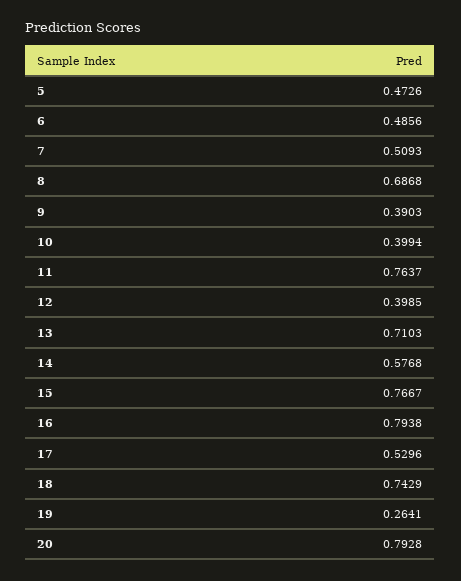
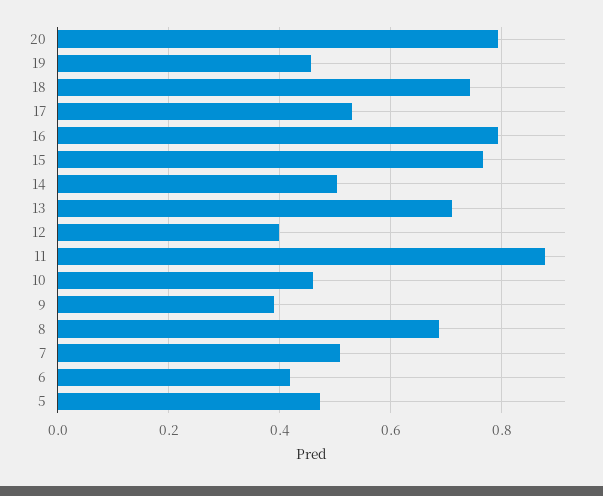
6: 0.4856 -> 0.42
10: 0.3994 -> 0.46
11: 0.7637 -> 0.88
14: 0.5768 -> 0.5
19: 0.2641 -> 0.46

